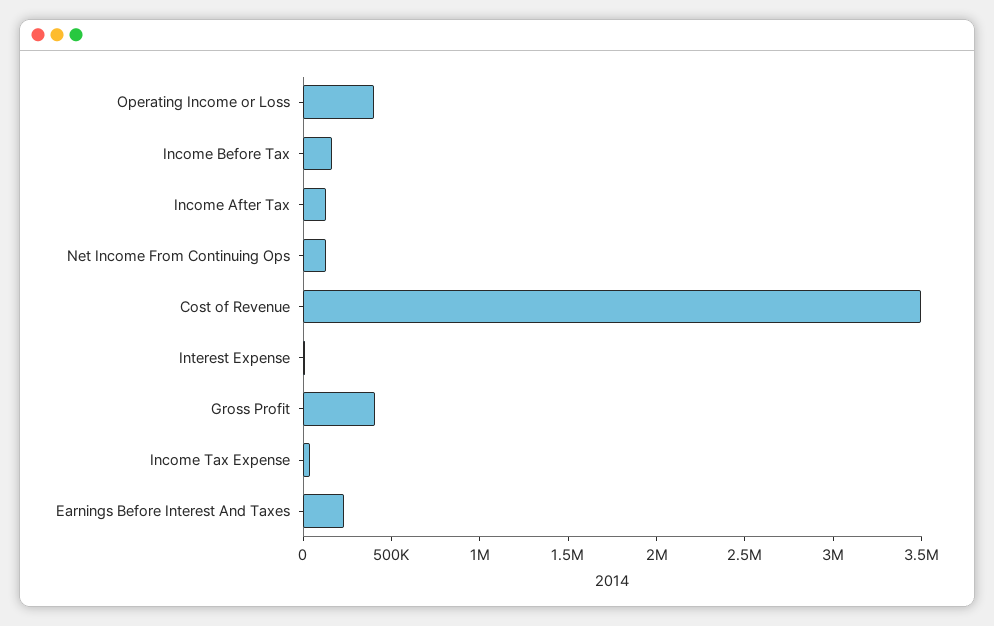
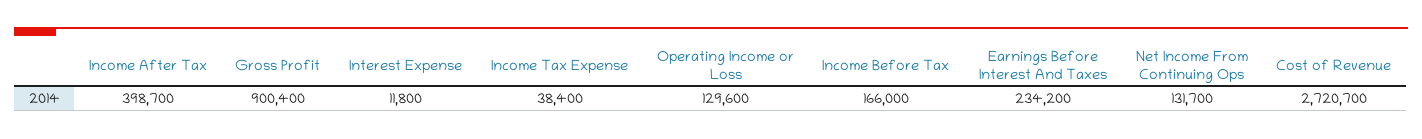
Operating Income or Loss: 400000 -> 129600
Income After Tax: 100000 -> 398700
Cost of Revenue: 3500000 -> 2720700
Gross Profit: 400000 -> 900400

